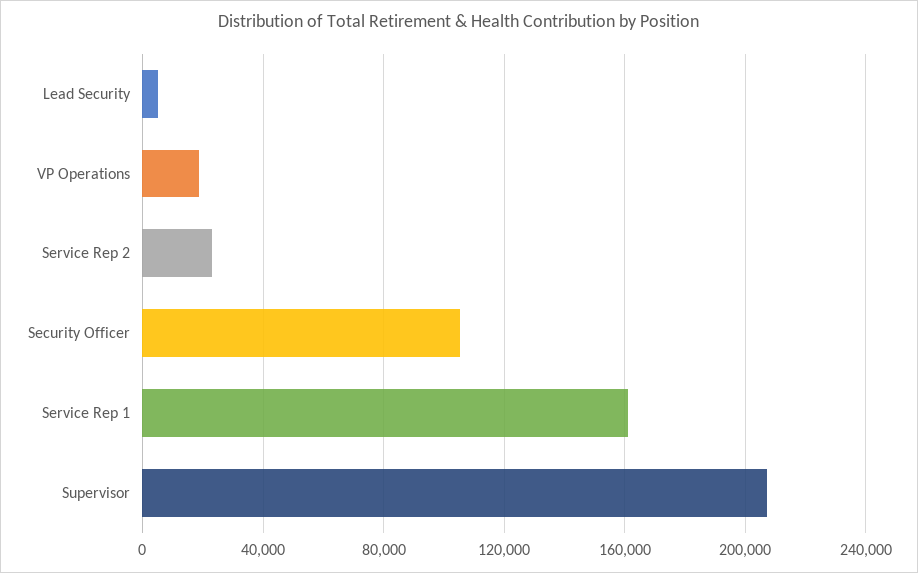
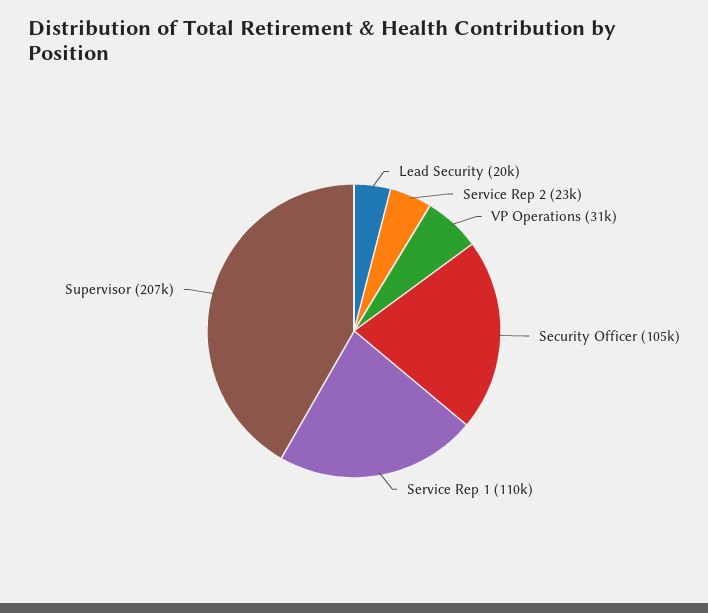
Lead Security: 5000 -> 20000
VP Operations: 20000 -> 31000
Service Rep 1: 160000 -> 110000

